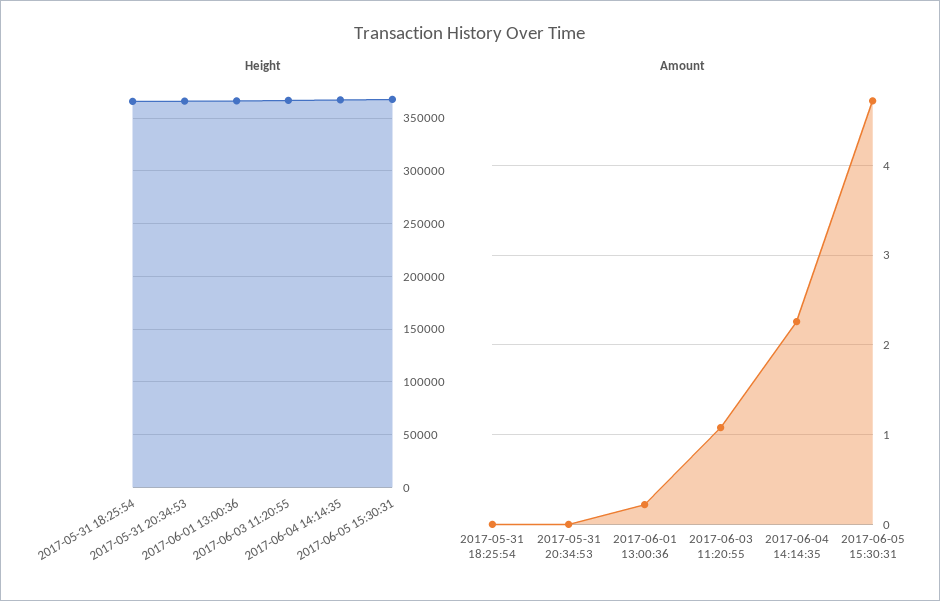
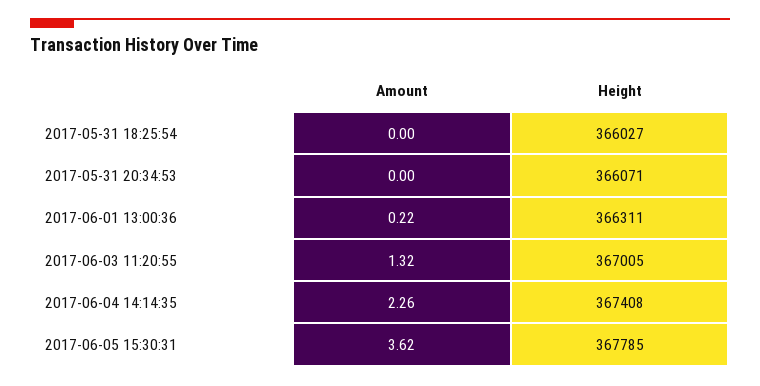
Amount, 2017-06-03 11:20:55: 1.1 -> 1.32
Amount, 2017-06-05 15:30:31: 4.7 -> 3.62

